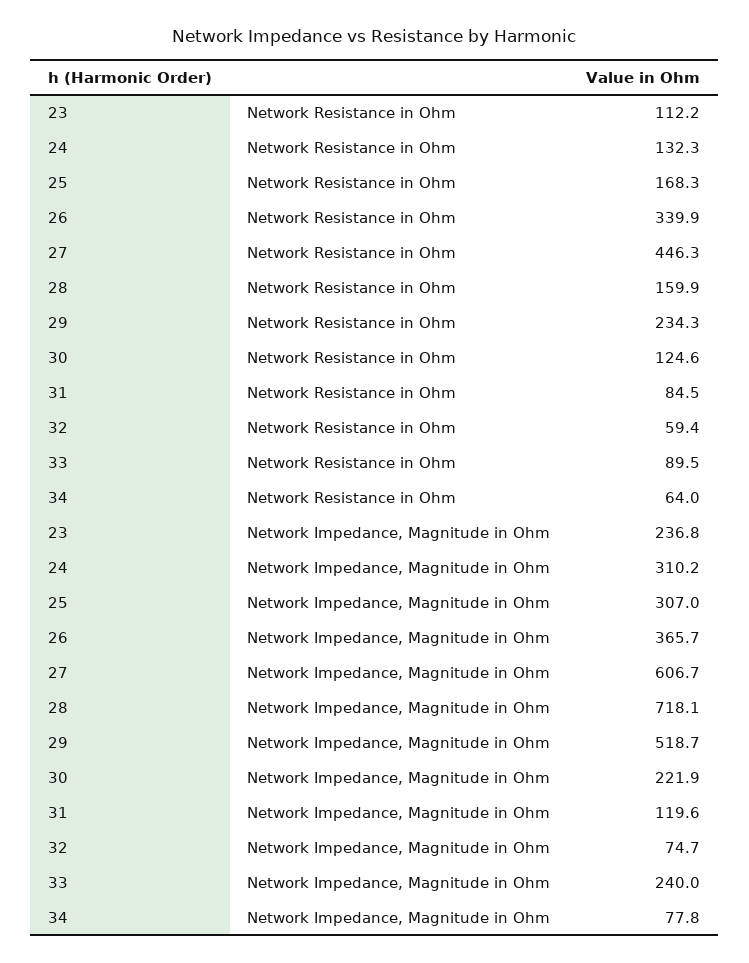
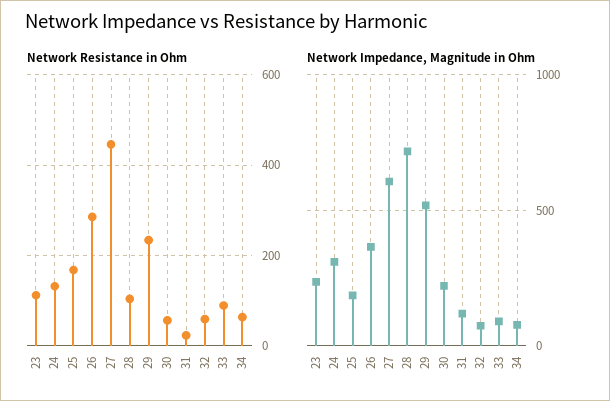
Network Resistance in Ohm, 26: 339.9 -> 280
Network Resistance in Ohm, 28: 159.9 -> 100
Network Resistance in Ohm, 30: 124.6 -> 60
Network Resistance in Ohm, 31: 84.5 -> 20
Network Impedance, Magnitude in Ohm, 25: 307 -> 200
Network Impedance, Magnitude in Ohm, 33: 240 -> 100

